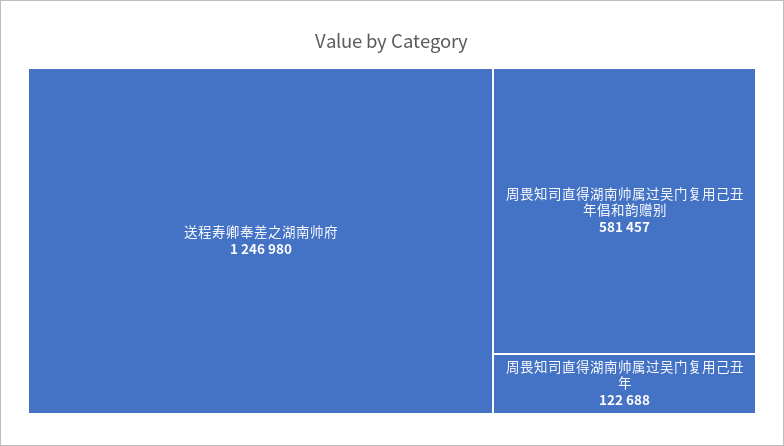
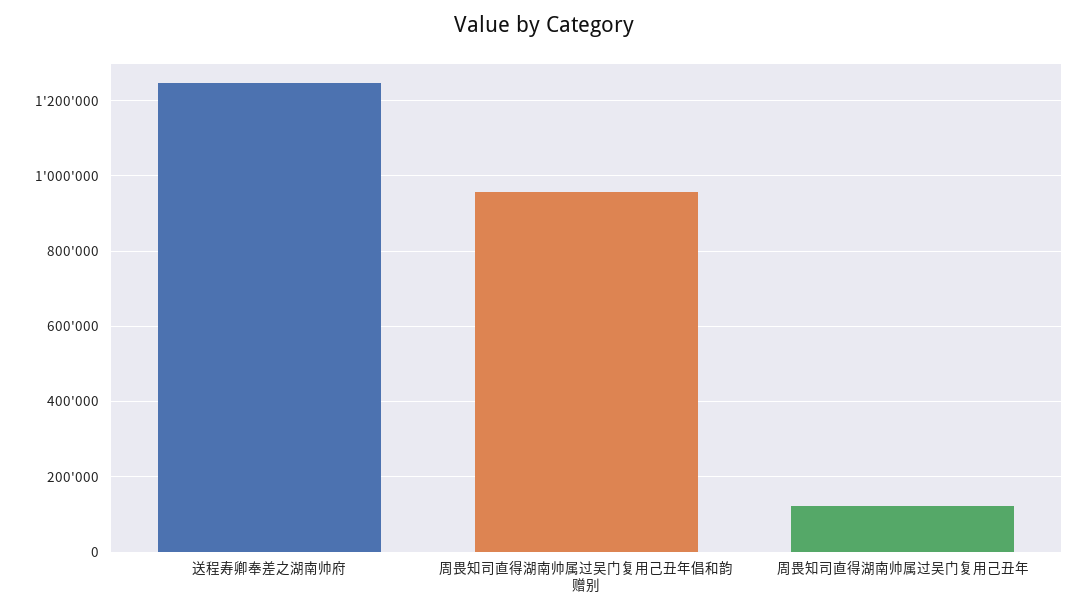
周畏知司直得湖南帅属过吴门复用己丑年倡和韵赠别: 581457 -> 960000

